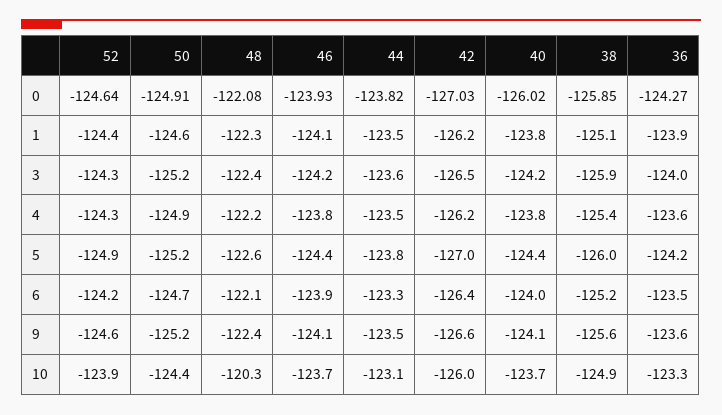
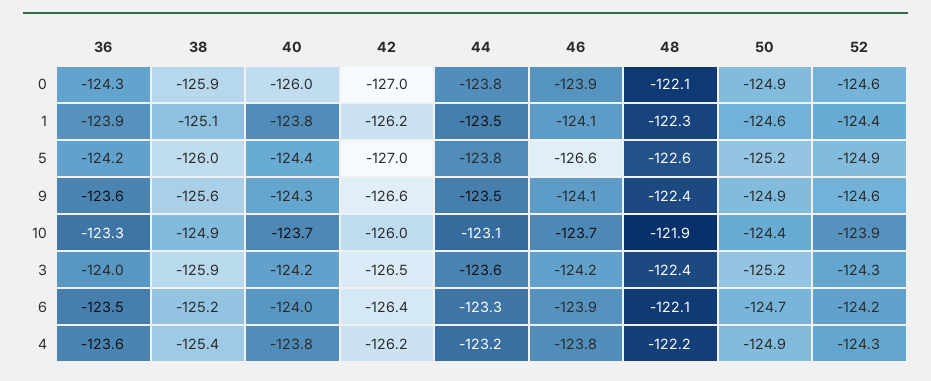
44, 4: -123.5 -> -123.2
46, 5: -124.4 -> -126.6
50, 9: -125.2 -> -124.9
40, 9: -124.1 -> -124.3
48, 10: -120.3 -> -121.9

